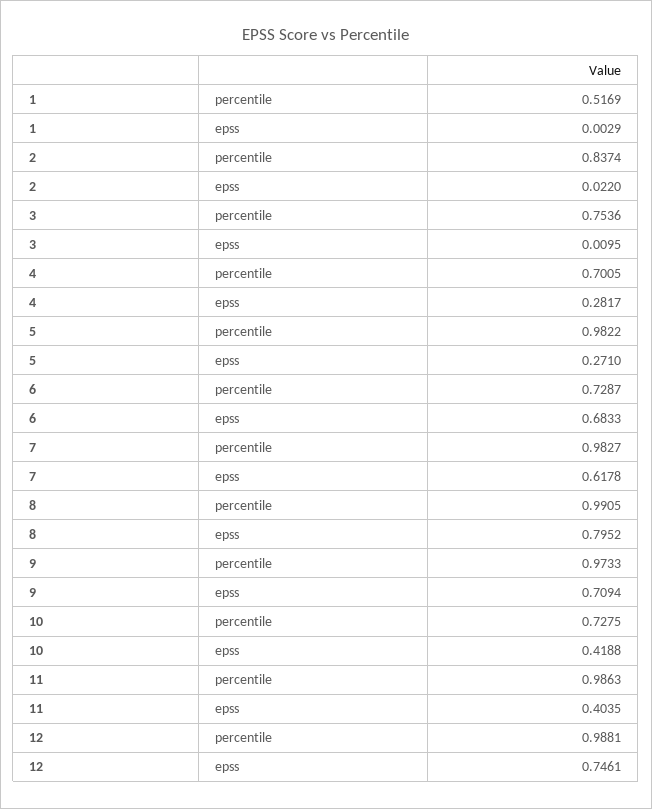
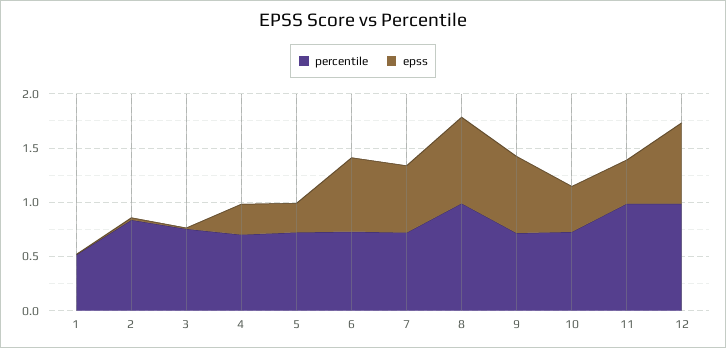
percentile, 5: 0.9822 -> 0.7
percentile, 7: 0.9827 -> 0.7
percentile, 9: 0.9733 -> 0.7

